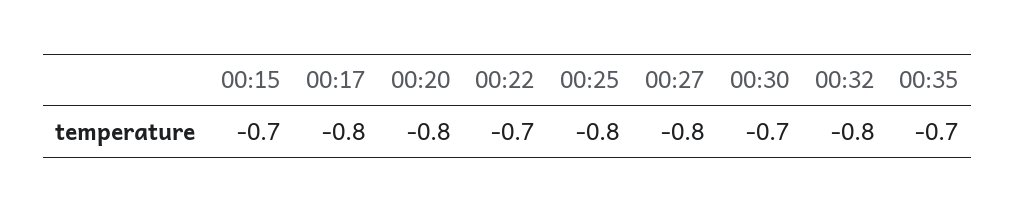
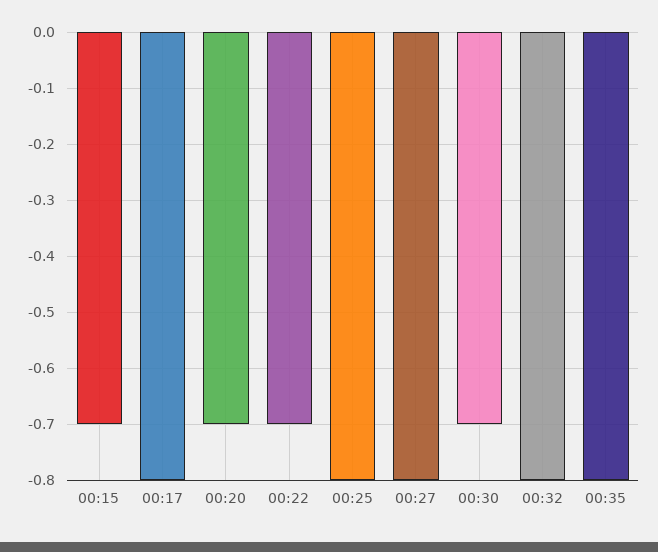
00:20: -0.8 -> -0.7
00:35: -0.7 -> -0.8

